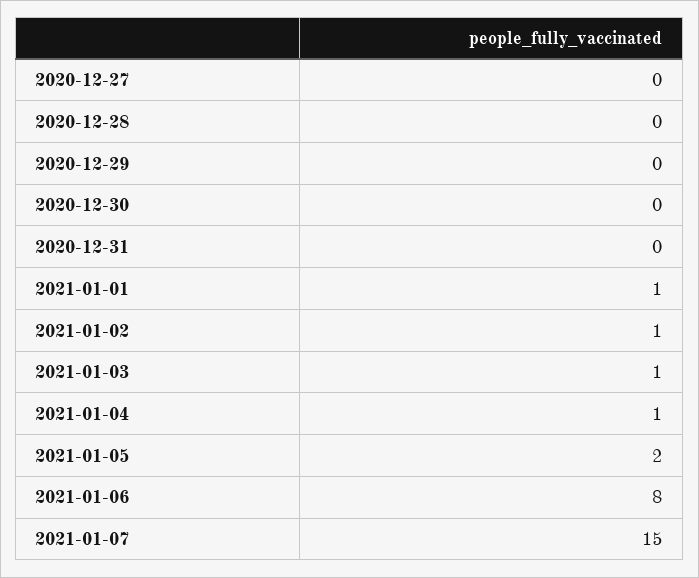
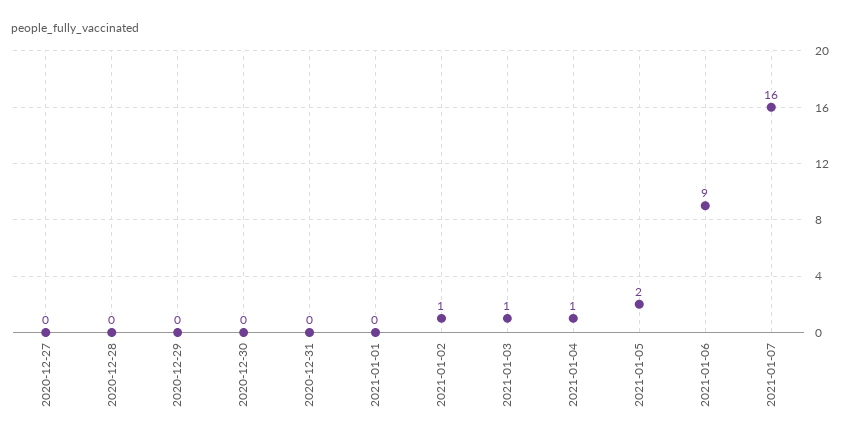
2021-01-01: 1 -> 0
2021-01-06: 8 -> 9
2021-01-07: 15 -> 16

